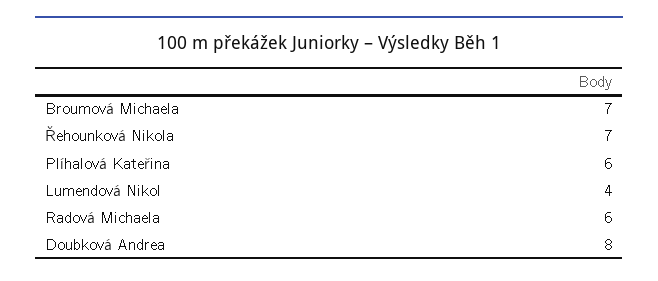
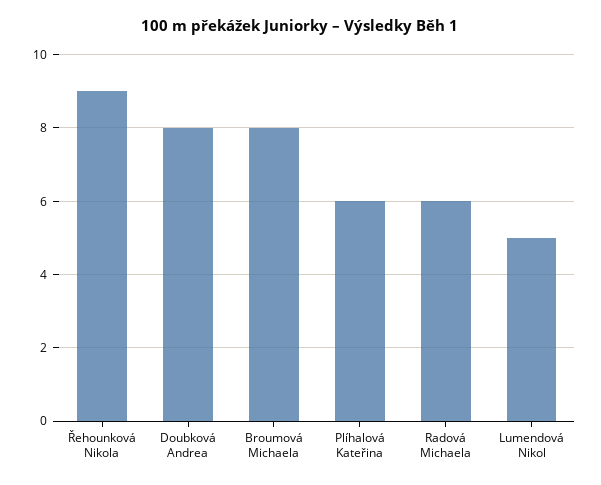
Broumová Michaela: 7 -> 8
Řehounková Nikola: 7 -> 9
Lumendová Nikol: 4 -> 5

